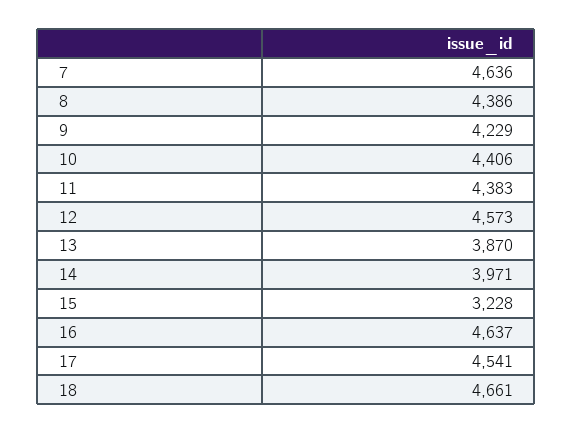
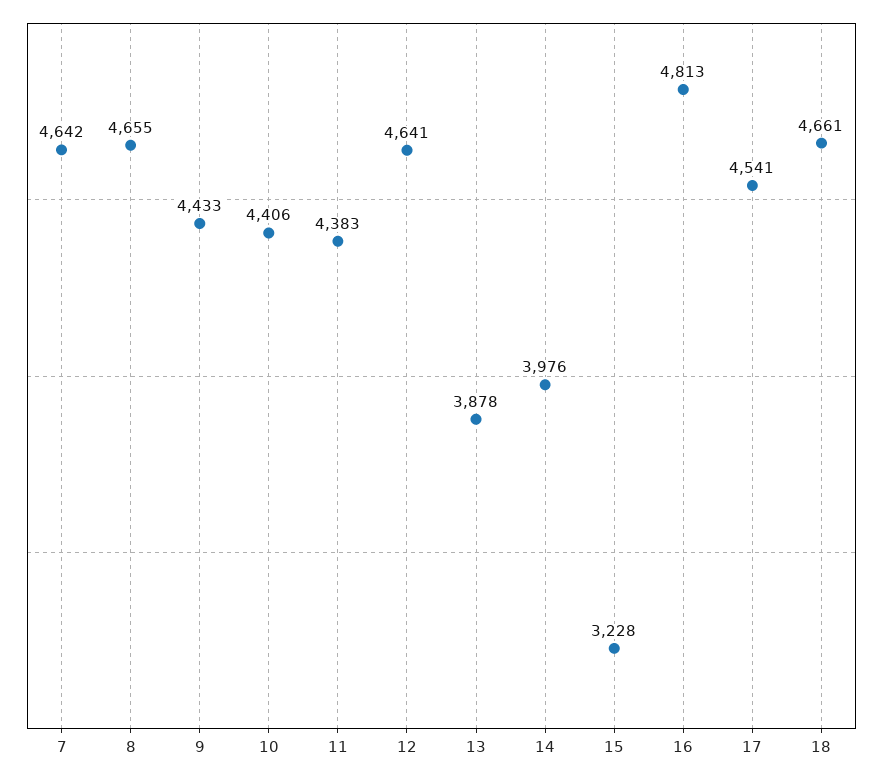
7: 4636 -> 4642
8: 4386 -> 4655
9: 4229 -> 4433
12: 4573 -> 4641
13: 3870 -> 3878
14: 3971 -> 3976
16: 4637 -> 4813

